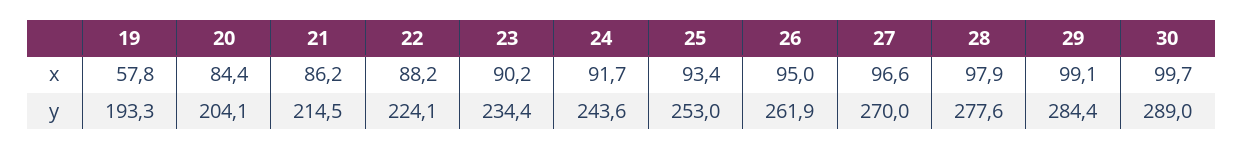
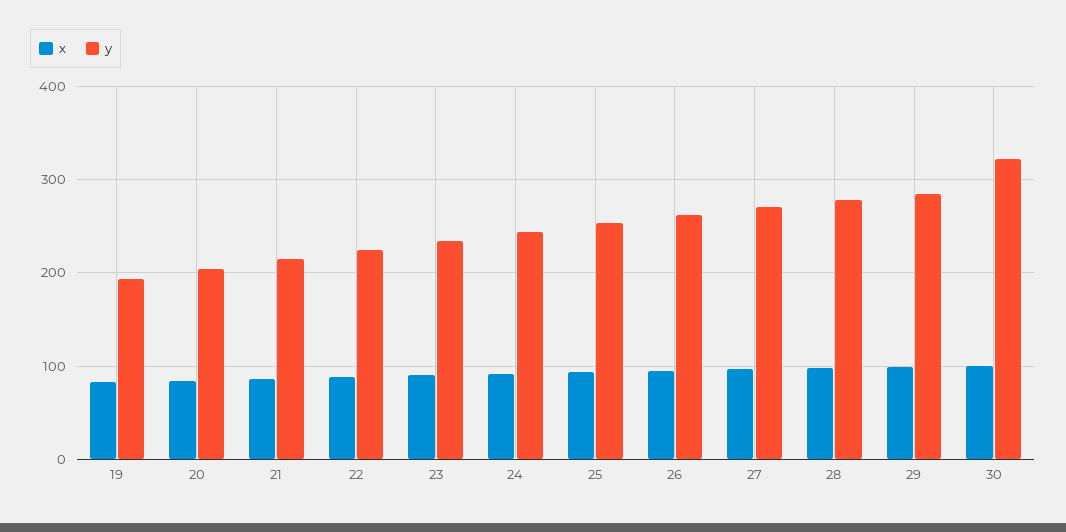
x, 19: 57.8 -> 80
y, 30: 289 -> 320

